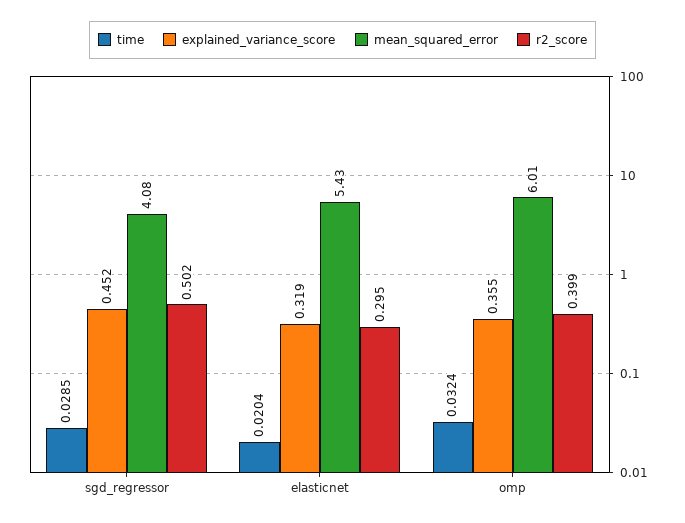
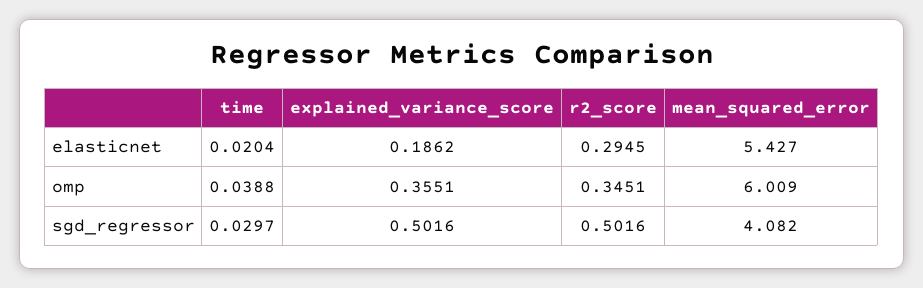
time, sgd_regressor: 0.0285 -> 0.0297
explained_variance_score, sgd_regressor: 0.452 -> 0.5016
explained_variance_score, elasticnet: 0.319 -> 0.1862
time, omp: 0.0324 -> 0.0388
r2_score, omp: 0.399 -> 0.3451

